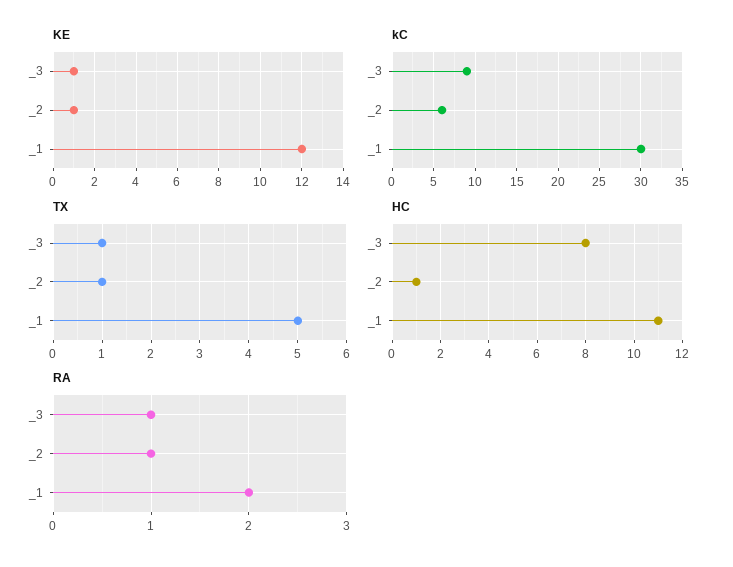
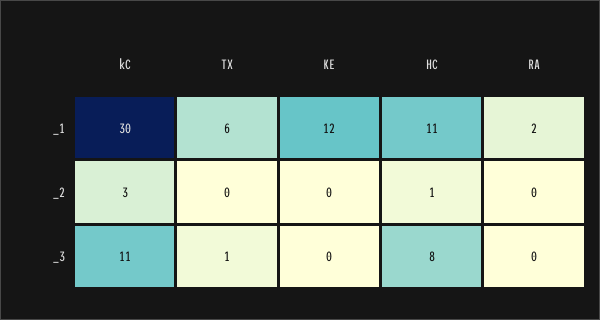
KE, _3: 1 -> 0
KE, _2: 1 -> 0
kC, _3: 9 -> 11
kC, _2: 6 -> 3
TX, _2: 1 -> 0
TX, _1: 5 -> 6
RA, _3: 1 -> 0
RA, _2: 1 -> 0

